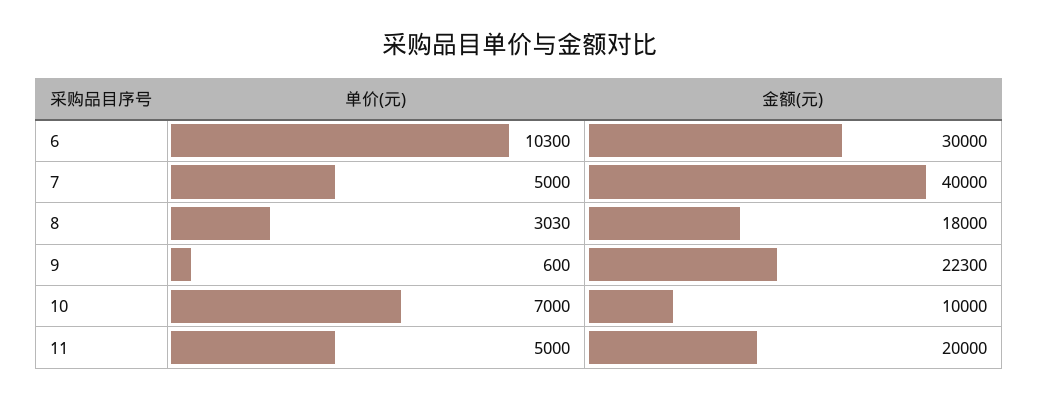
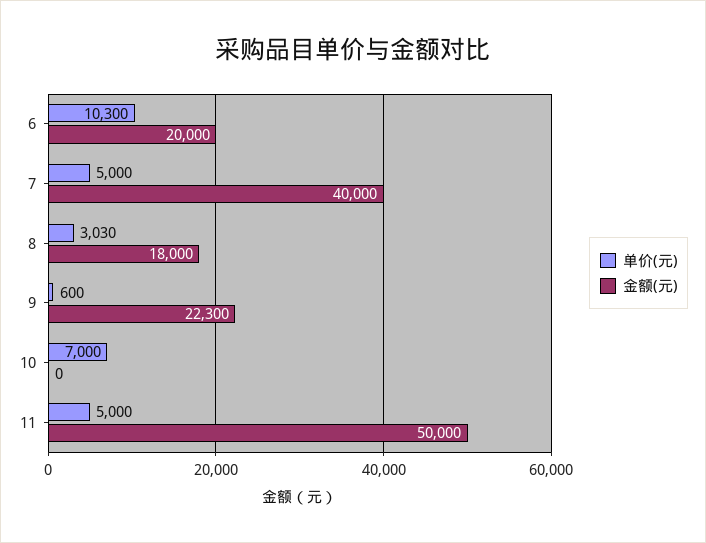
金额(元), 6: 30000 -> 20000
金额(元), 10: 10000 -> 0
金额(元), 11: 20000 -> 50000

